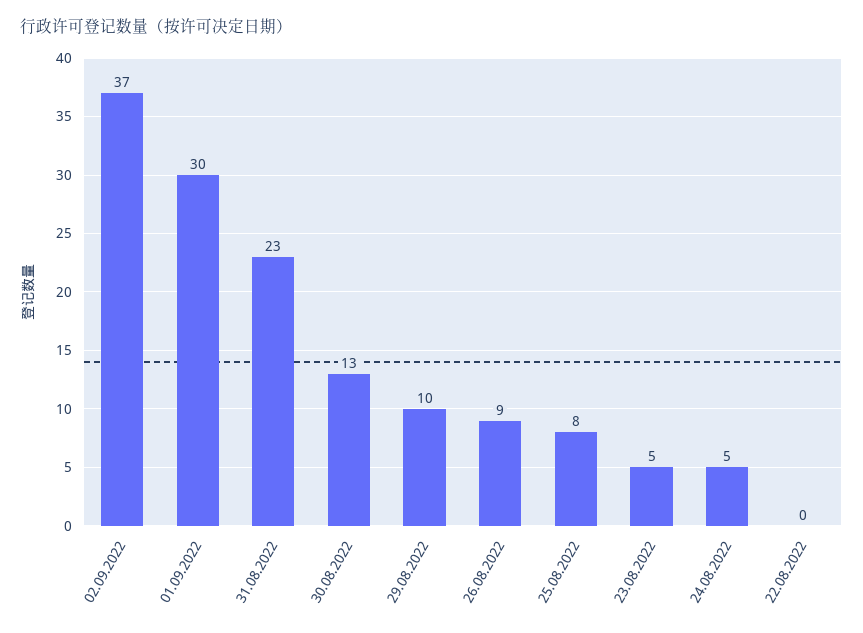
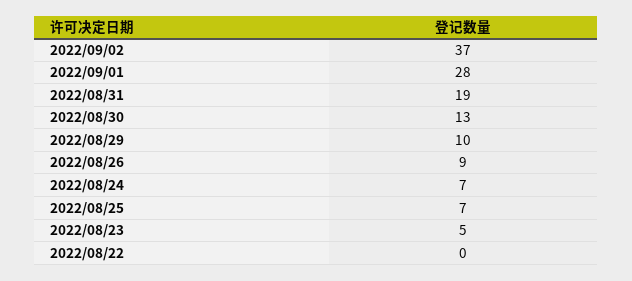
01.09.2022: 30 -> 28
31.08.2022: 23 -> 19
25.08.2022: 8 -> 7
24.08.2022: 5 -> 7

